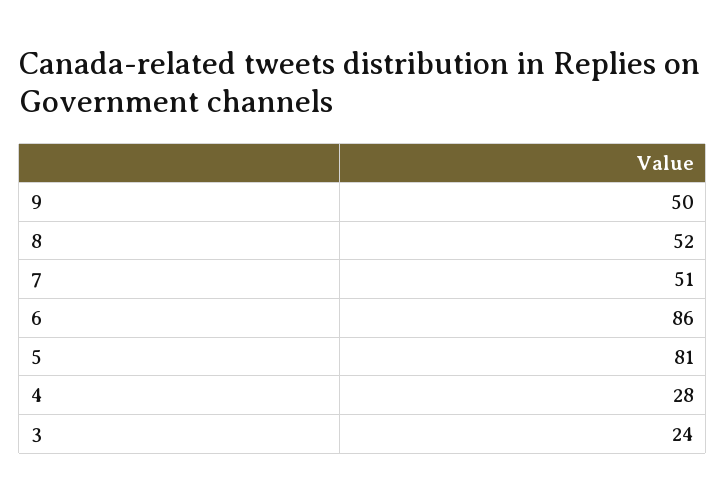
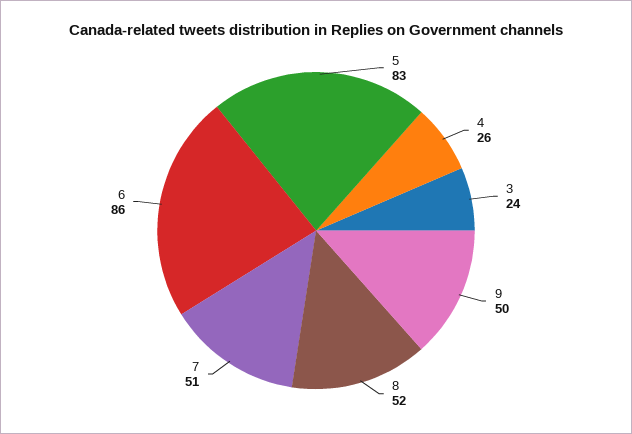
5: 81 -> 83
4: 28 -> 26

